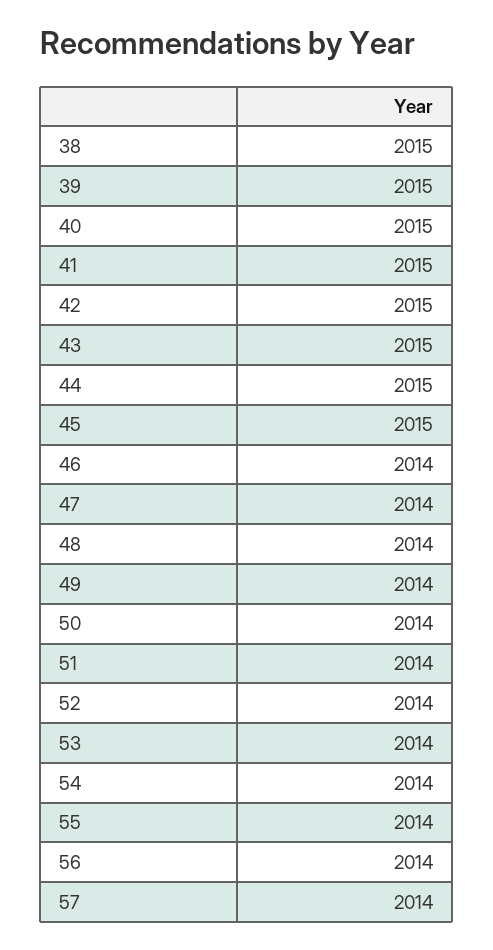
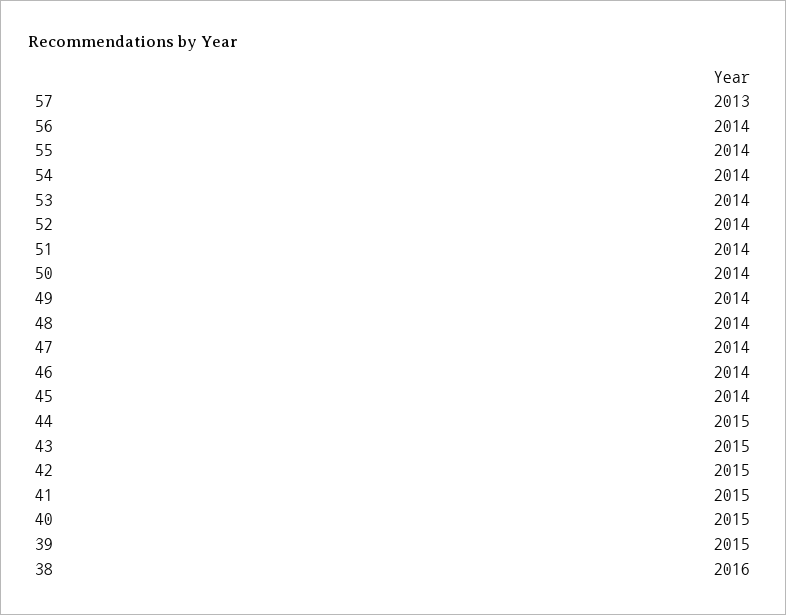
38: 2015 -> 2016
45: 2015 -> 2014
57: 2014 -> 2013

